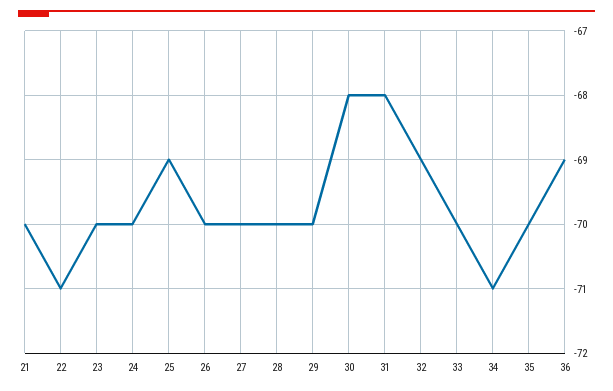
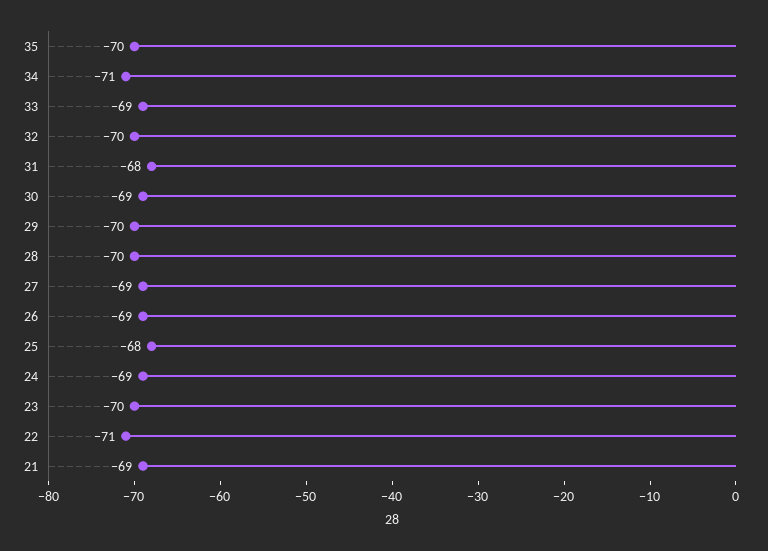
21: -70 -> -69
24: -70 -> -69
25: -69 -> -68
26: -70 -> -69
27: -70 -> -69
30: -68 -> -69
32: -69 -> -70
33: -70 -> -69
36: -69 -> none

